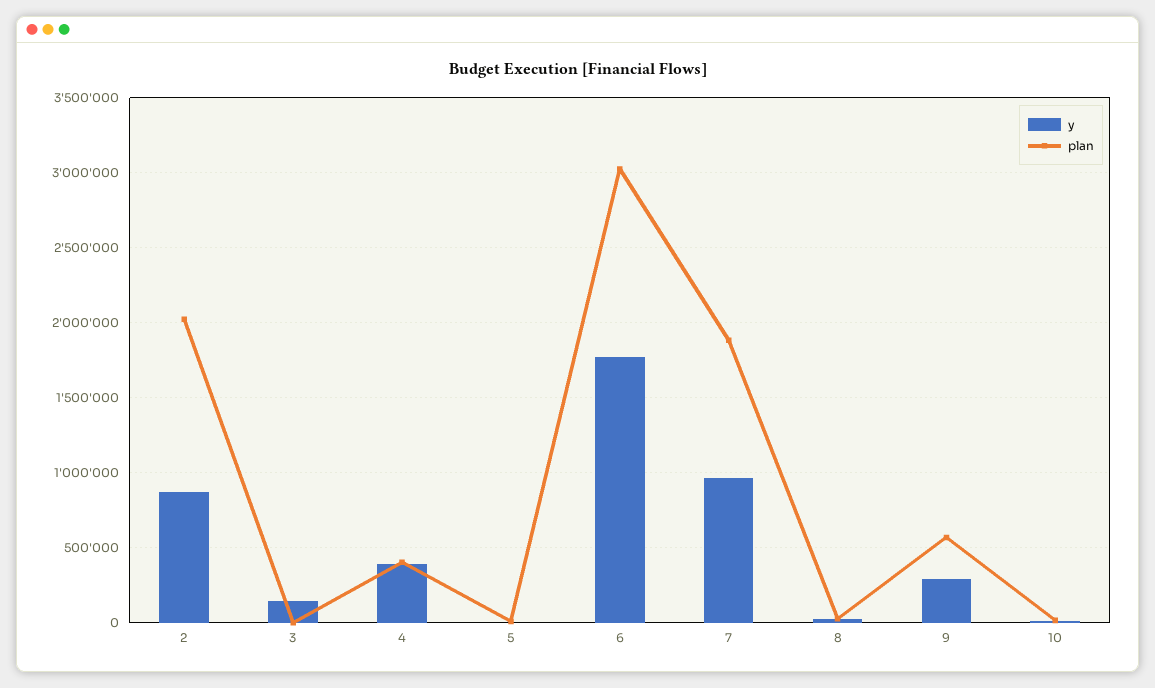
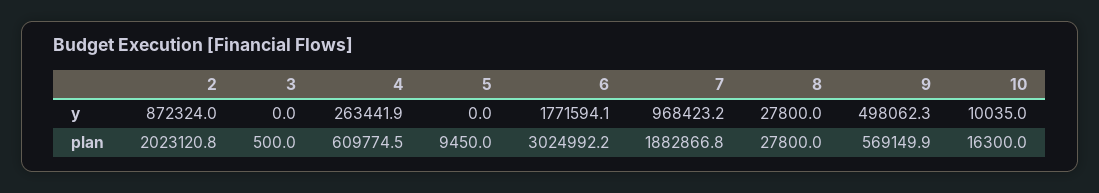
y, 3: 150000 -> 0
y, 4: 400000 -> 263441.9
plan, 4: 400000 -> 609774.5
y, 9: 300000 -> 498062.3

